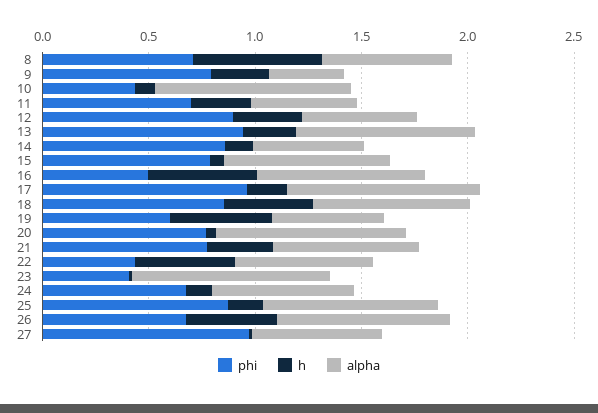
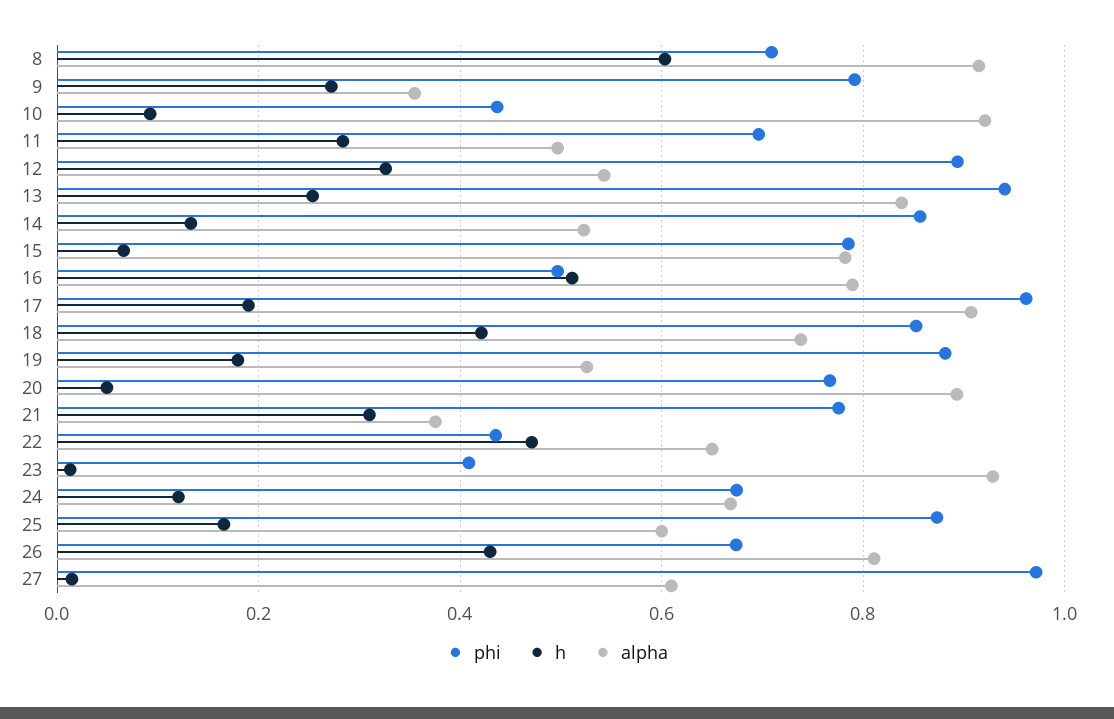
alpha, 8: 0.6 -> 0.92
phi, 19: 0.6 -> 0.88
h, 19: 0.5 -> 0.18
alpha, 21: 0.7 -> 0.38
alpha, 25: 0.8 -> 0.6

